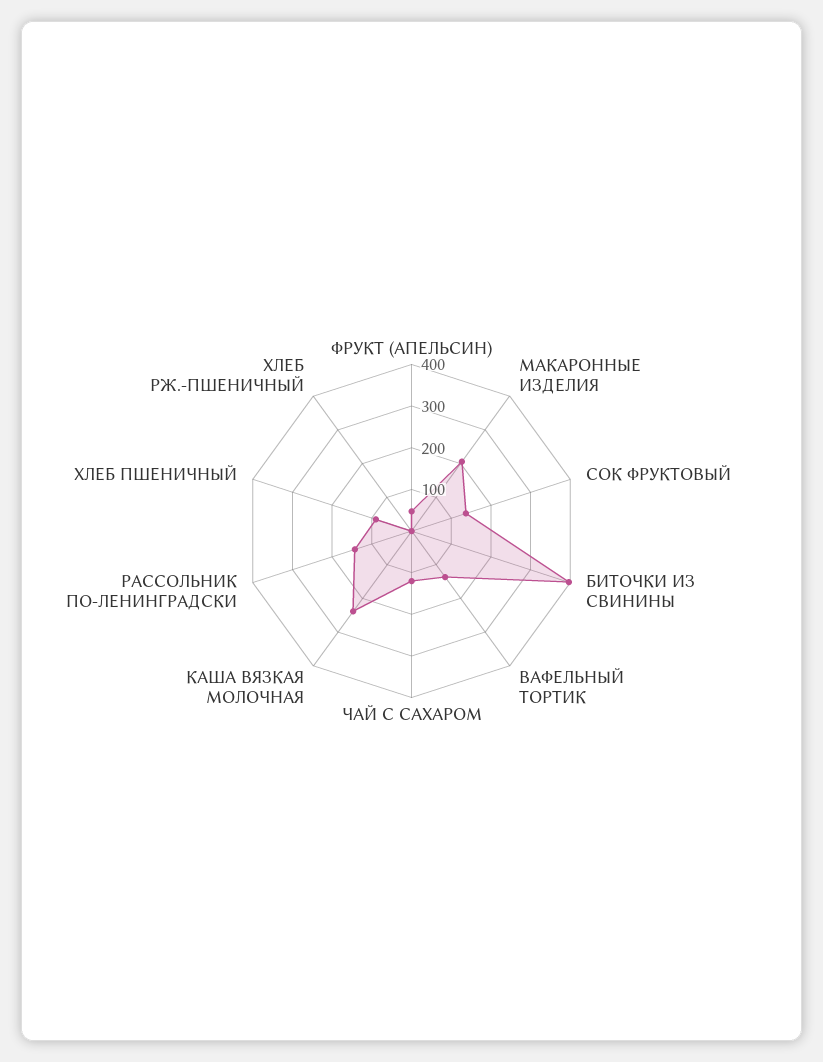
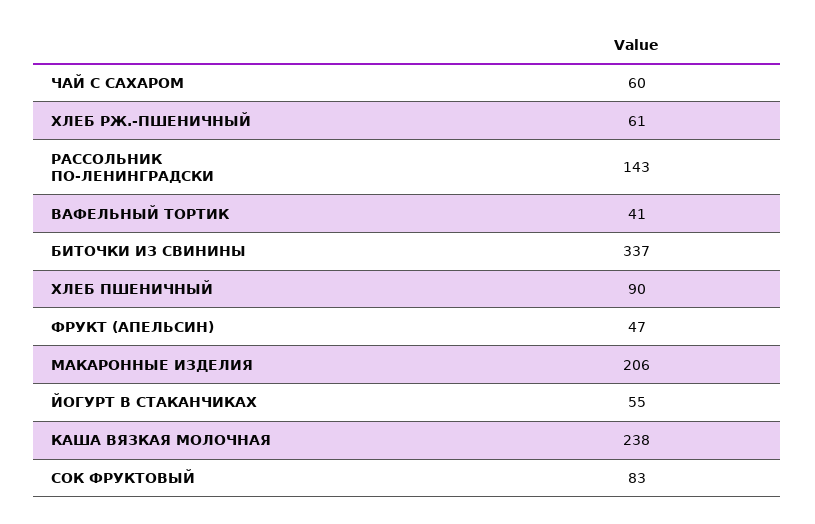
СОК ФРУКТОВЫЙ: 140 -> 83
БИТОЧКИ ИЗ СВИНИНЫ: 400 -> 337
ВАФЕЛЬНЫЙ ТОРТИК: 140 -> 41
ЧАЙ С САХАРОМ: 120 -> 60
ХЛЕБ РЖ.-ПШЕНИЧНЫЙ: 0 -> 61
ЙОГУРТ В СТАКАНЧИКАХ: none -> 55

